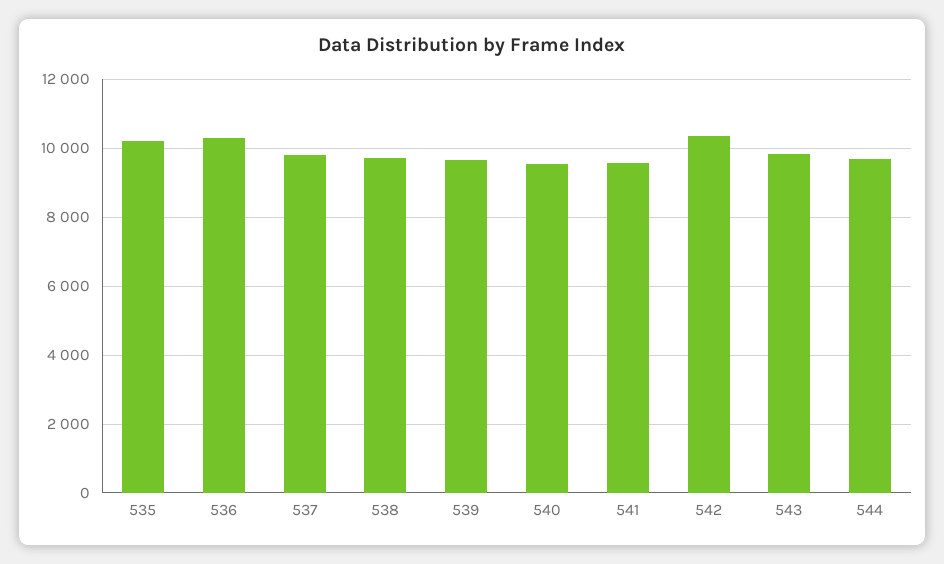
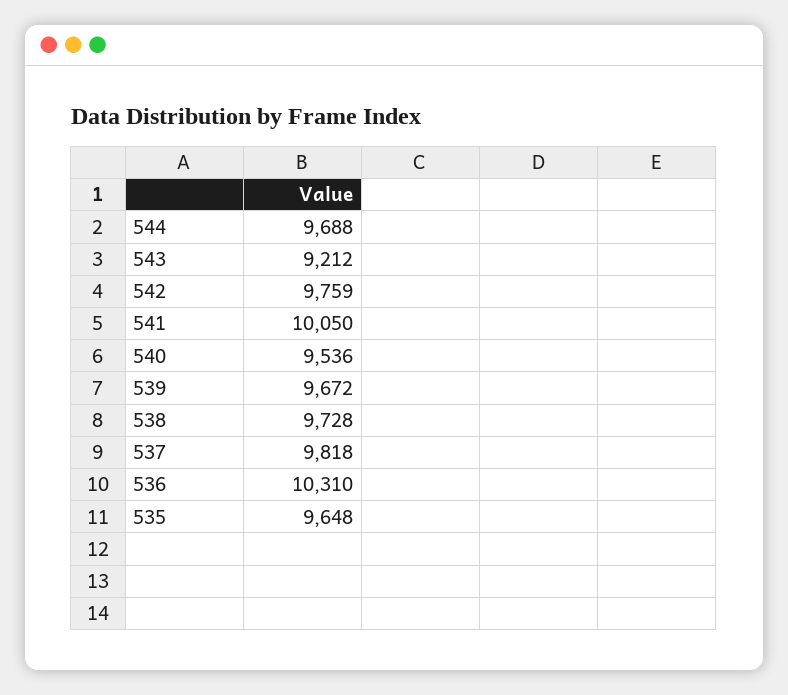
535: 10200 -> 9648
541: 9600 -> 10050
542: 10400 -> 9759
543: 9800 -> 9212

